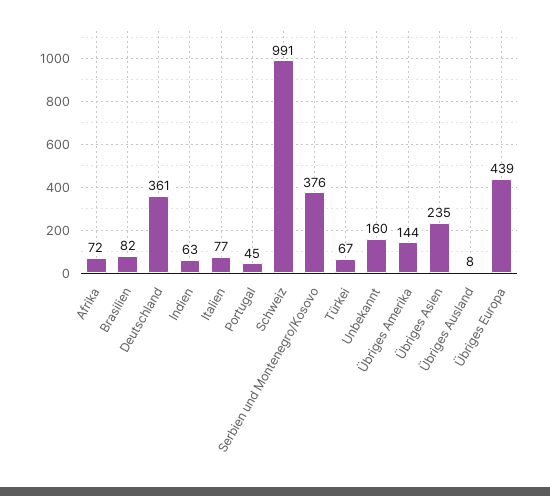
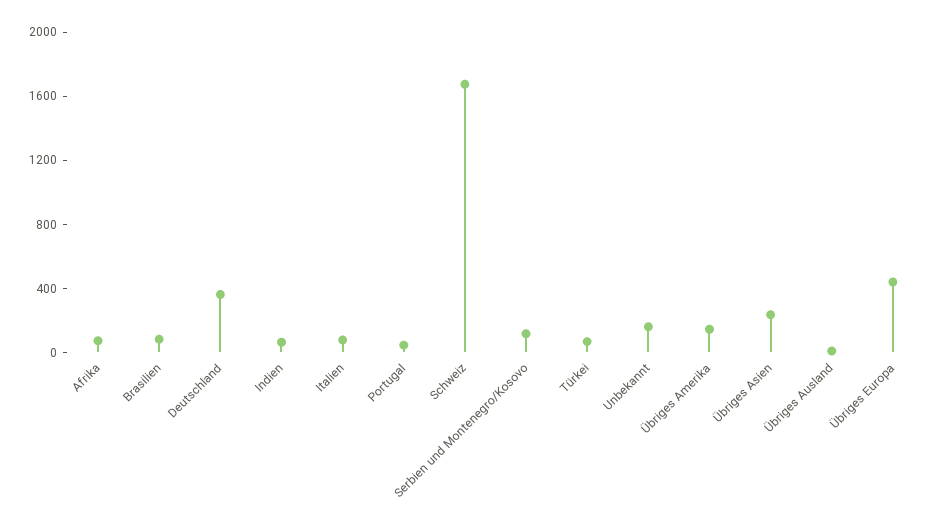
Schweiz: 991 -> 1700
Serbien und Montenegro/Kosovo: 376 -> 100

